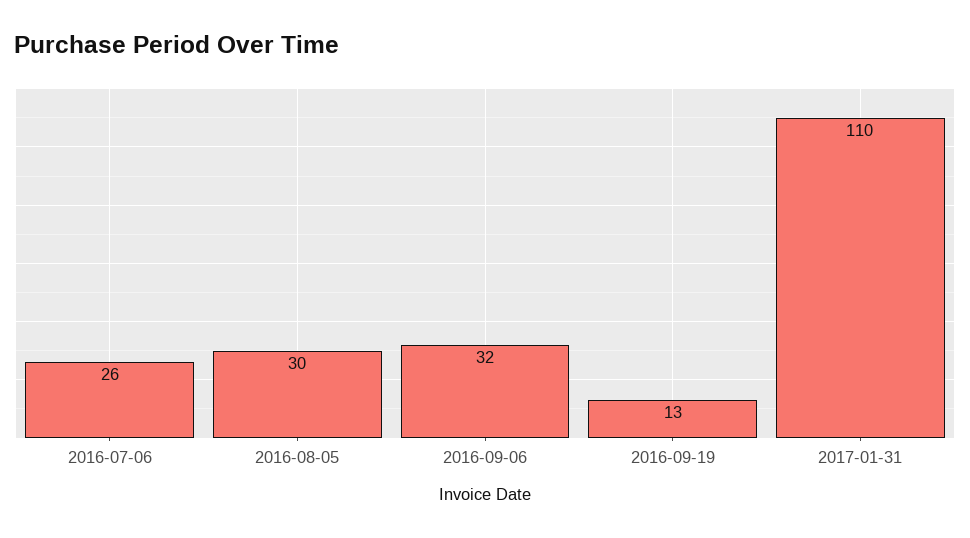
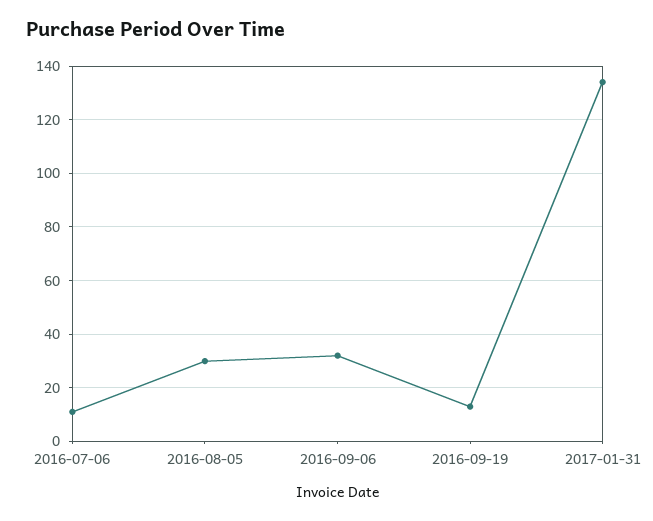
2016-07-06: 26 -> 10
2017-01-31: 110 -> 135

